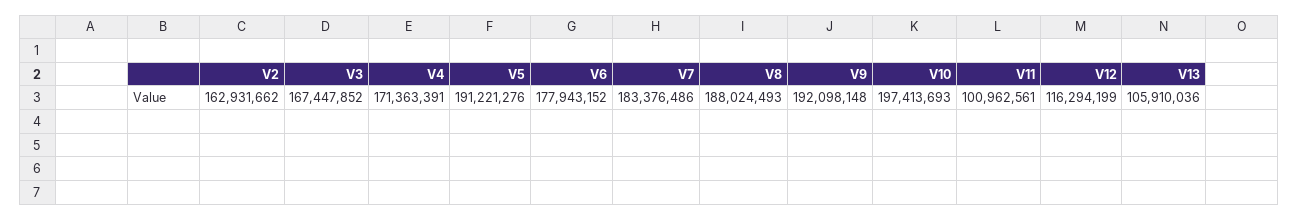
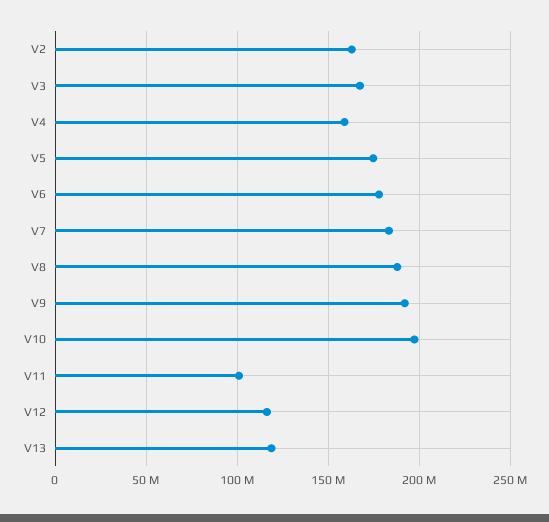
V4: 171363391 -> 160000000
V5: 191221276 -> 175000000
V13: 105910036 -> 120000000

